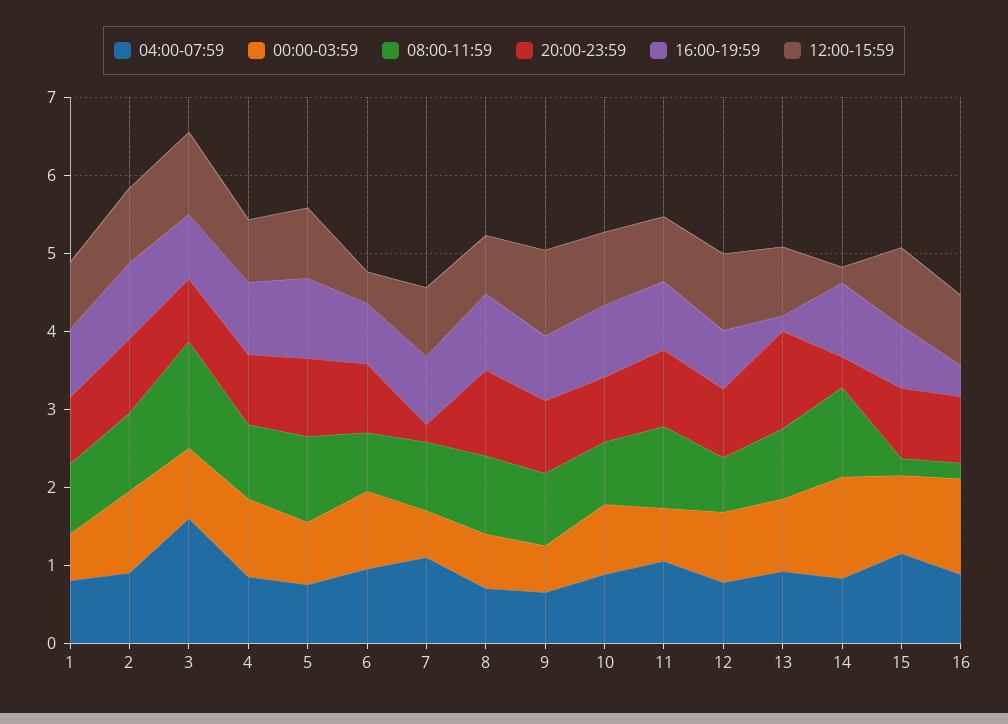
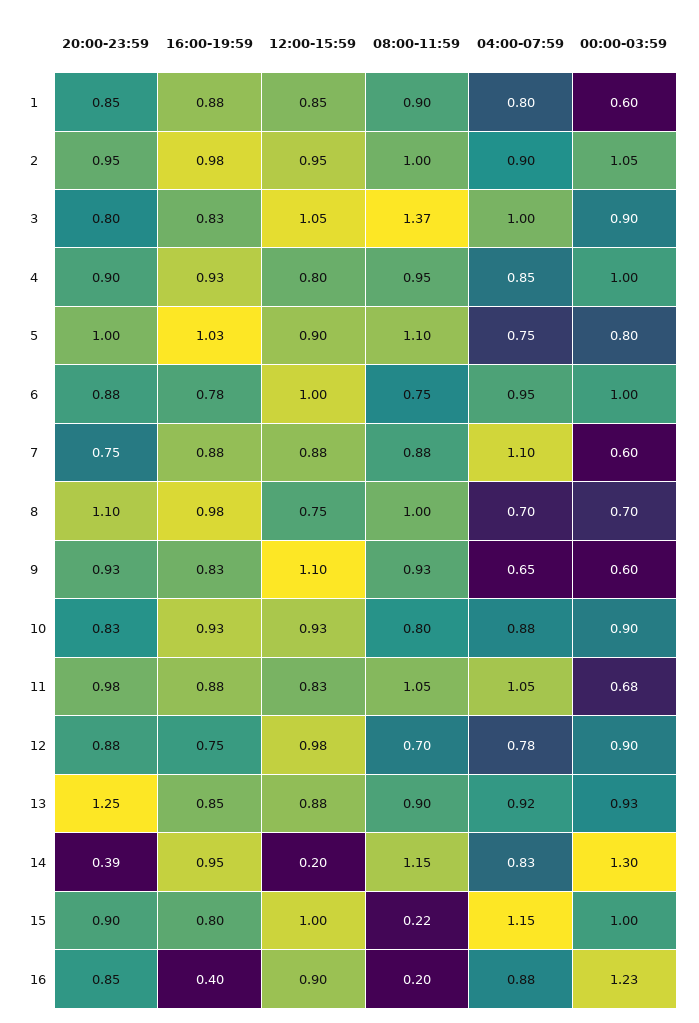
04:00-07:59, 3: 1.6 -> 1
12:00-15:59, 6: 0.4 -> 1
20:00-23:59, 7: 0.2 -> 0.75
16:00-19:59, 13: 0.2 -> 0.85

